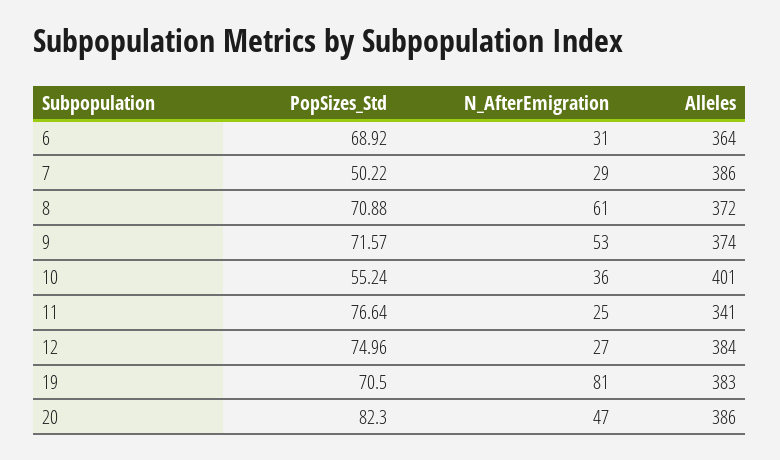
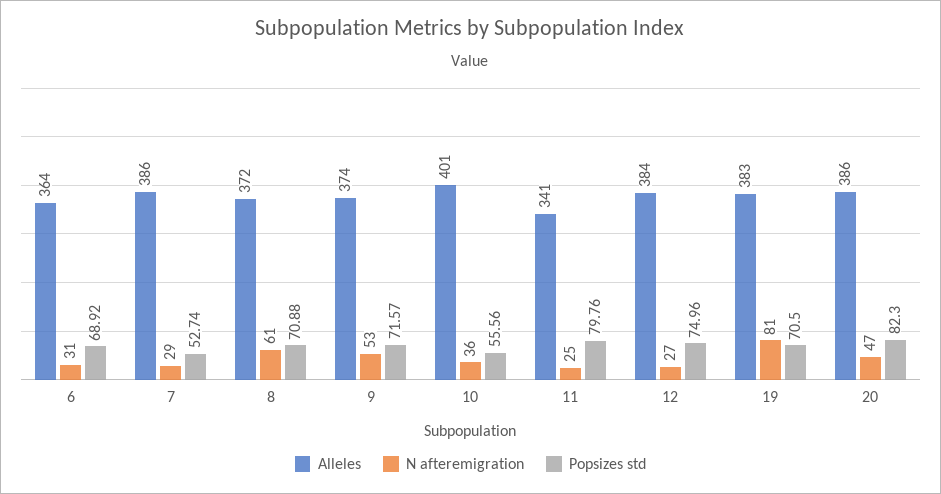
PopSizes_Std, 7: 50.22 -> 52.74
PopSizes_Std, 10: 55.24 -> 55.56
PopSizes_Std, 11: 76.64 -> 79.76

